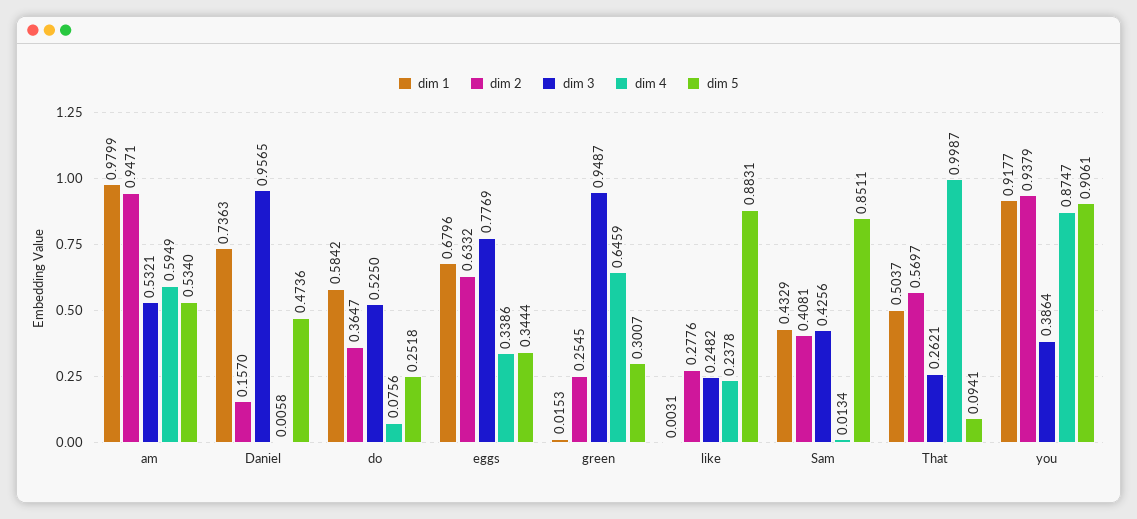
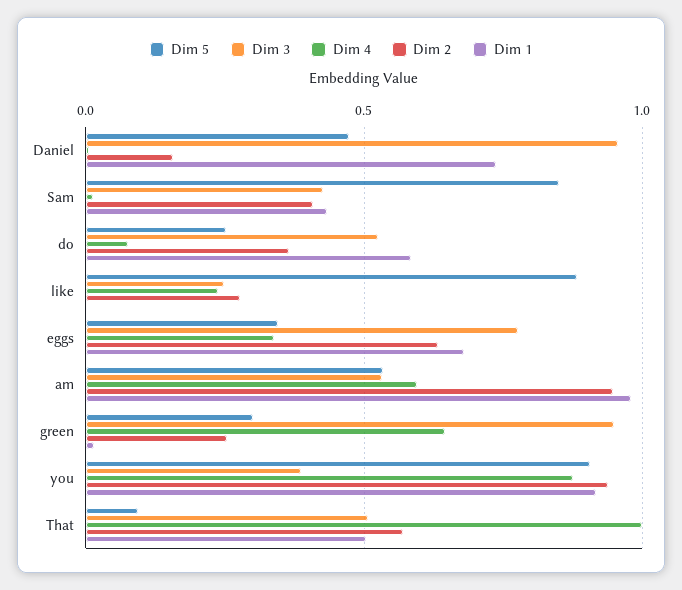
dim 3, That: 0.2621 -> 0.5

